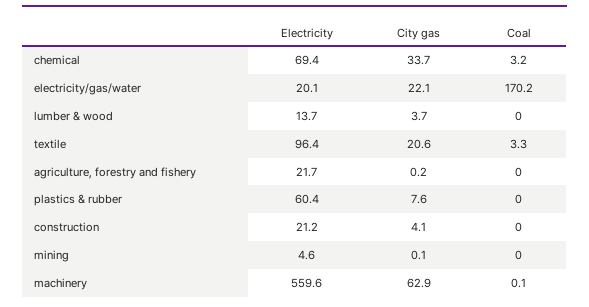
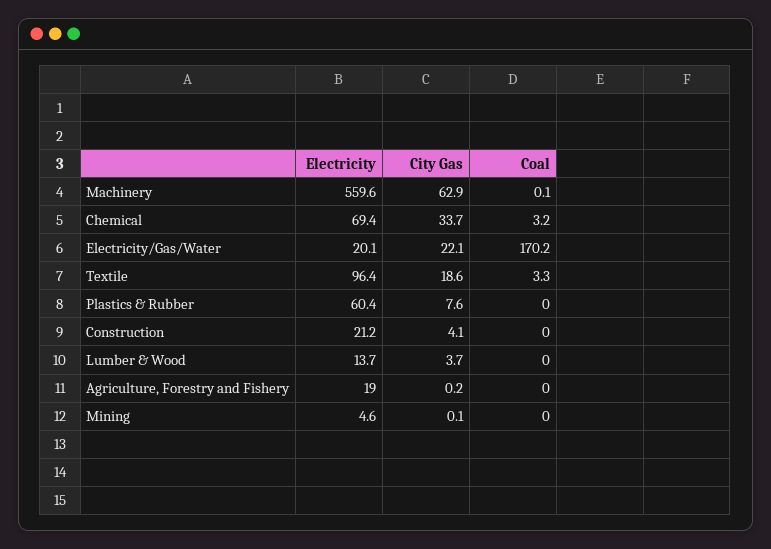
City gas, textile: 20.6 -> 18.6
Electricity, agriculture, forestry and fishery: 21.7 -> 19

